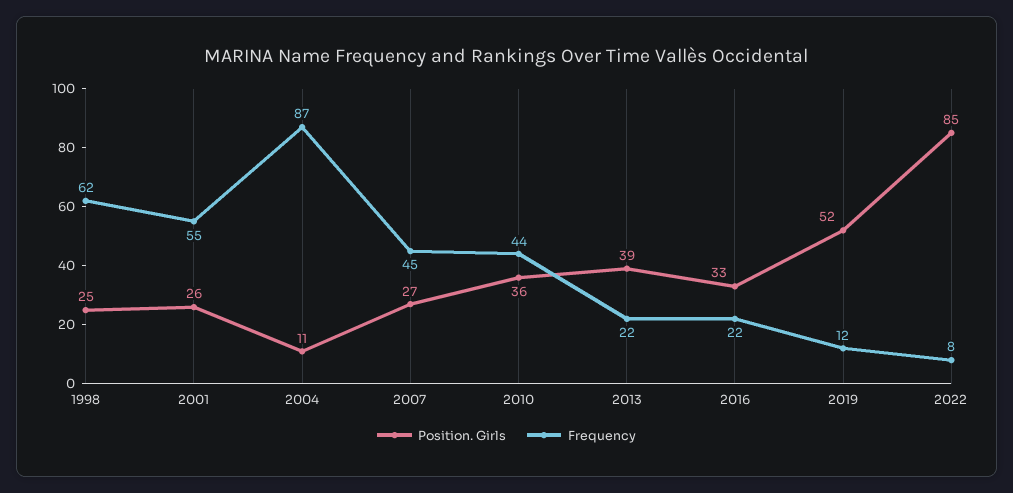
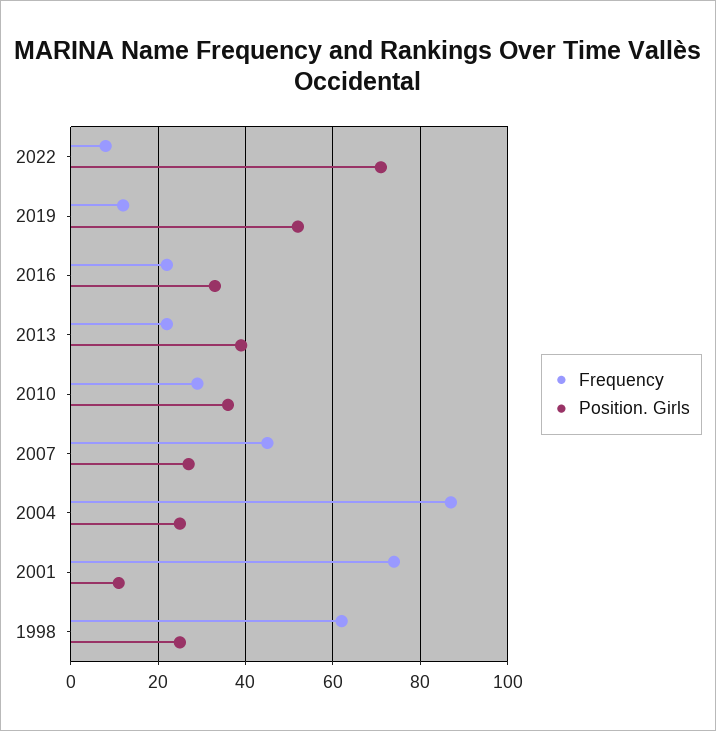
Position. Girls, 2001: 26 -> 10
Frequency, 2001: 55 -> 75
Position. Girls, 2004: 11 -> 25
Frequency, 2010: 44 -> 30
Position. Girls, 2022: 85 -> 70

